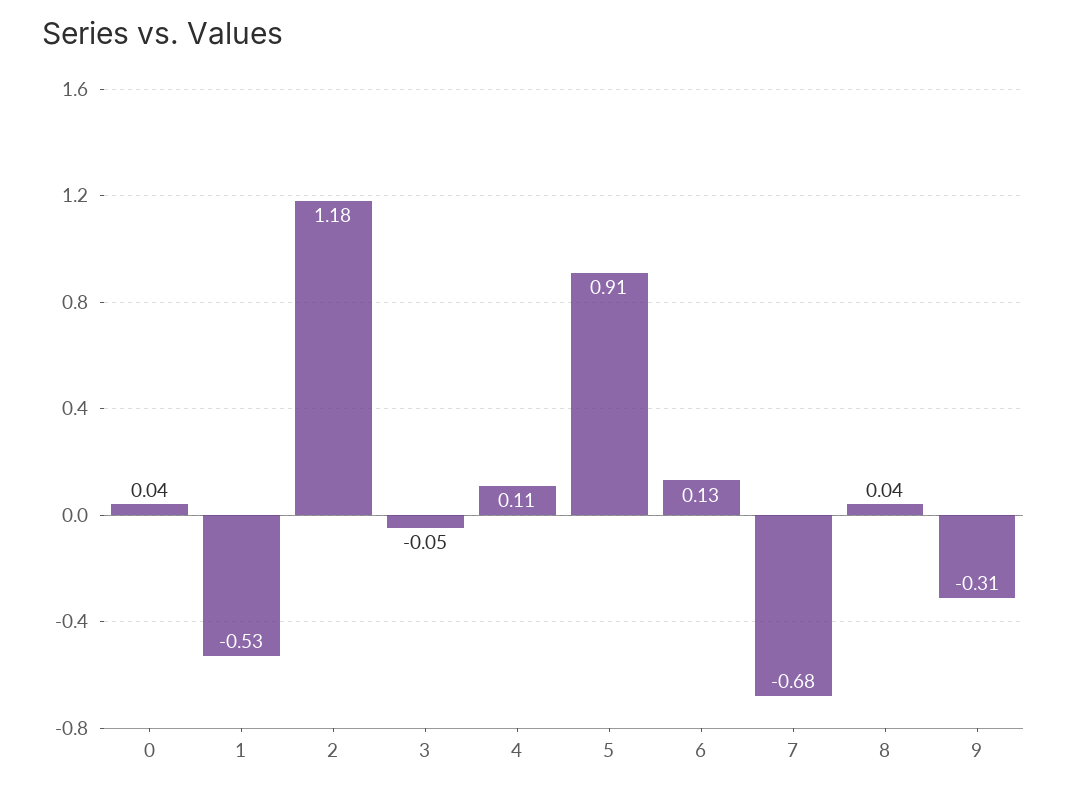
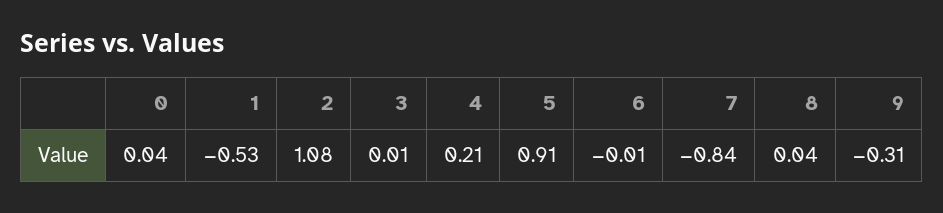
2: 1.18 -> 1.08
3: -0.05 -> 0.01
4: 0.11 -> 0.21
6: 0.13 -> -0.01
7: -0.68 -> -0.84

